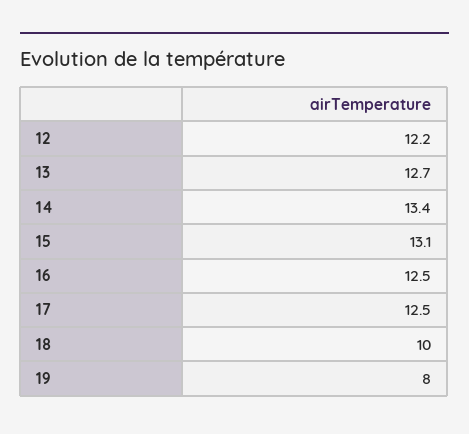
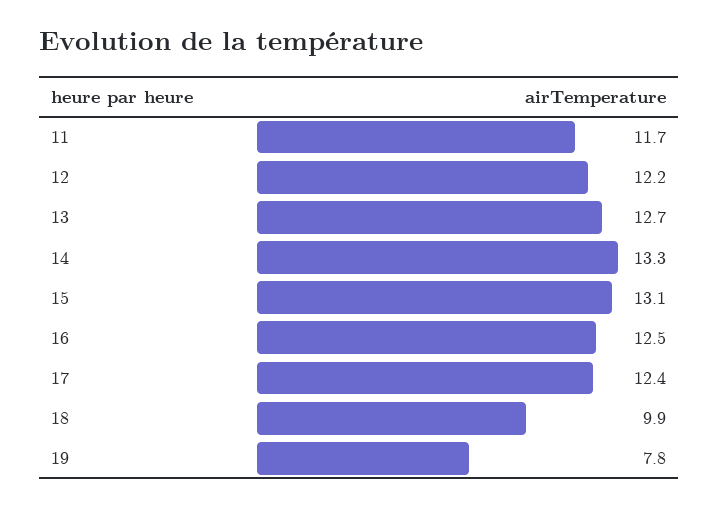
14: 13.4 -> 13.3
17: 12.5 -> 12.4
18: 10 -> 9.9
19: 8 -> 7.8
11: none -> 11.7

